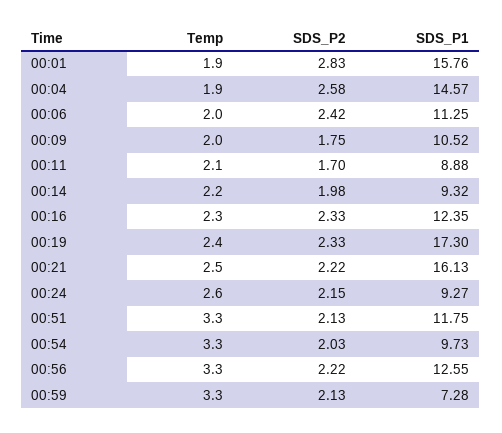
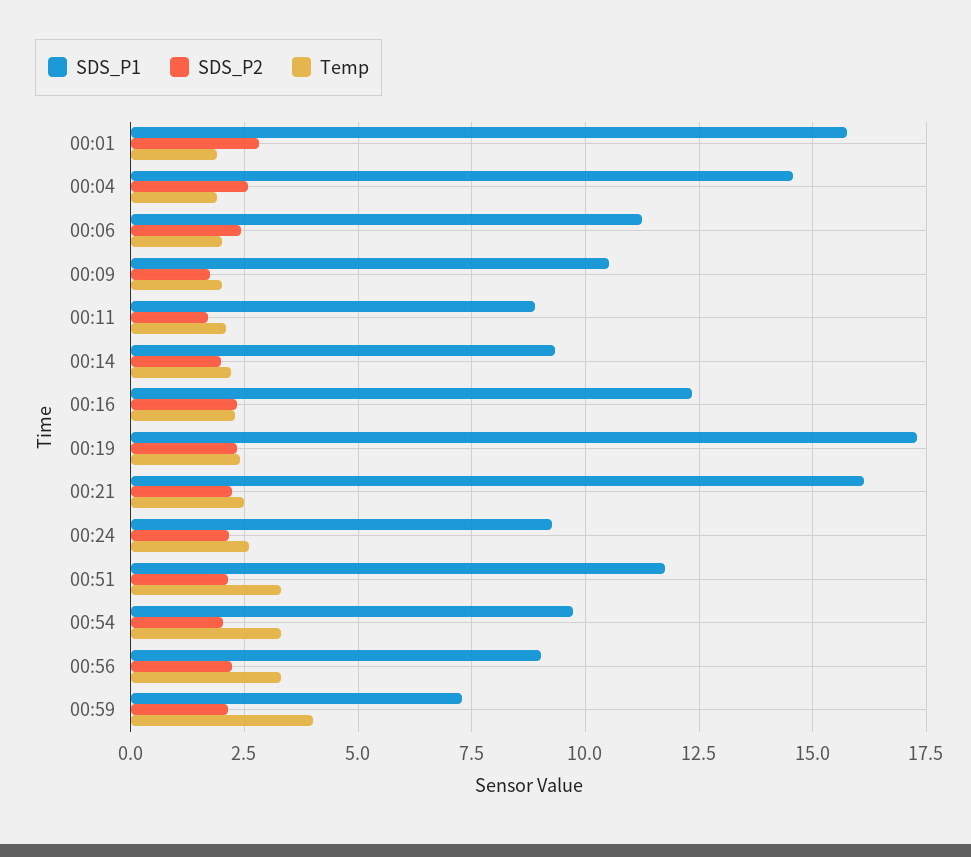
SDS_P1, 00:56: 12.55 -> 9
Temp, 00:59: 3.3 -> 4

